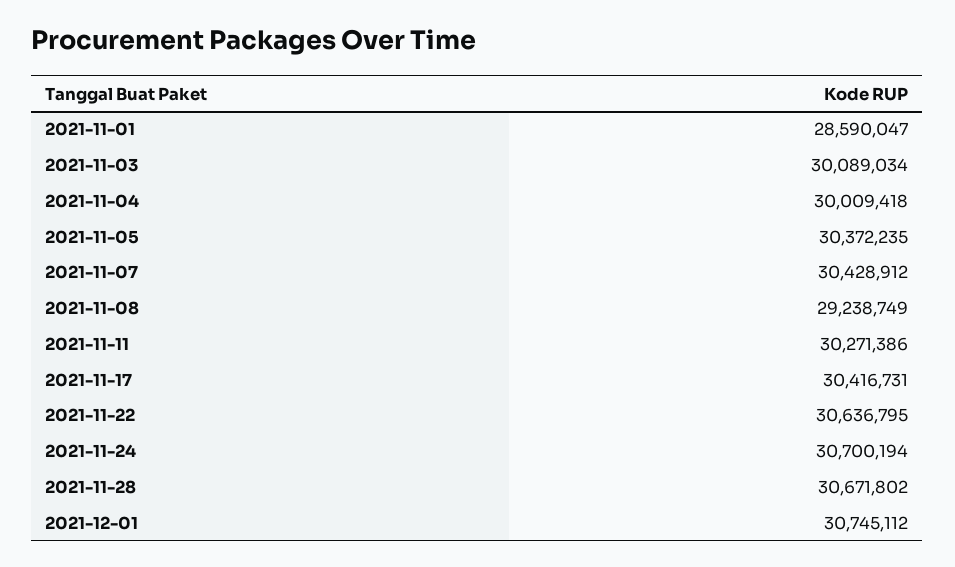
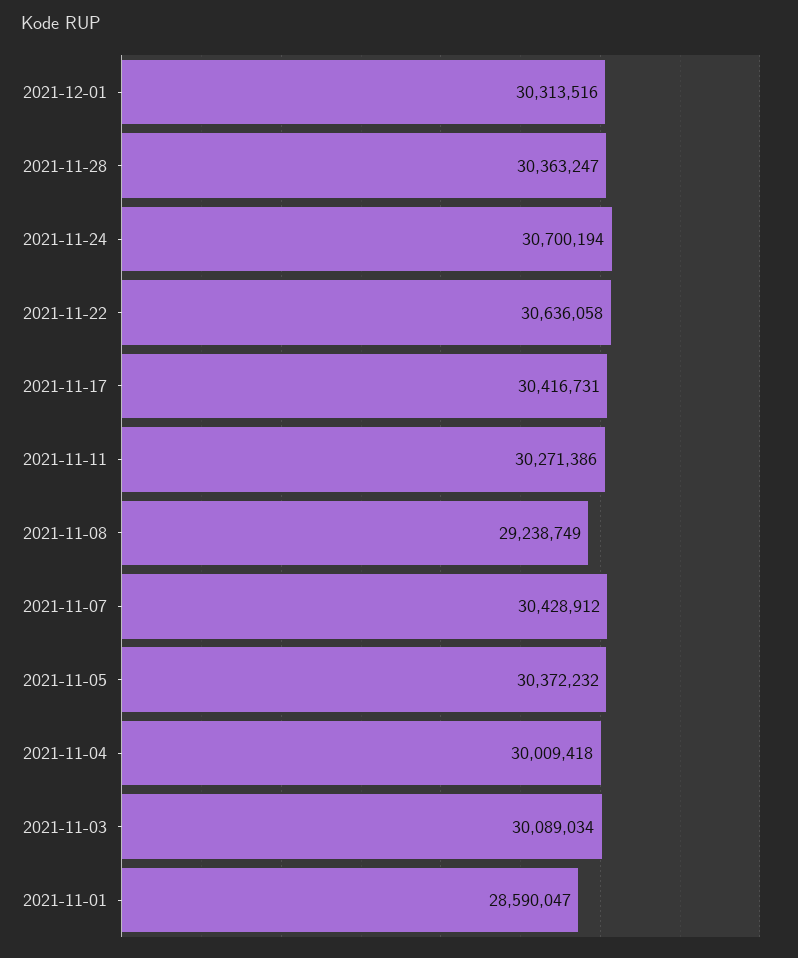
2021-11-05: 30372235 -> 30372232
2021-11-22: 30636795 -> 30636058
2021-11-28: 30671802 -> 30363247
2021-12-01: 30745112 -> 30313516

